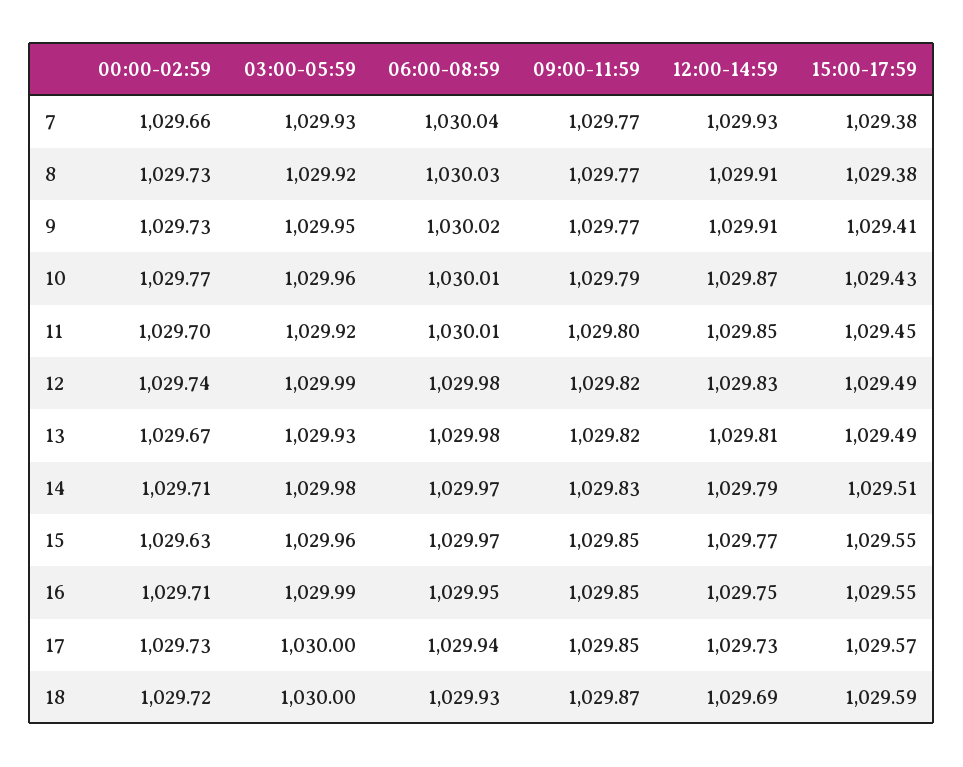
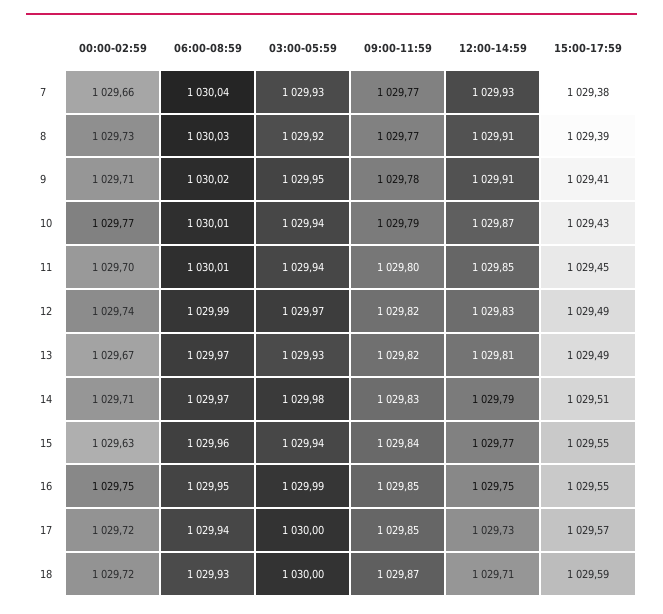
15:00-17:59, 8: 1029.38 -> 1029.39
00:00-02:59, 9: 1029.73 -> 1029.71
09:00-11:59, 9: 1029.77 -> 1029.78
03:00-05:59, 10: 1029.96 -> 1029.94
03:00-05:59, 11: 1029.92 -> 1029.94
03:00-05:59, 12: 1029.99 -> 1029.97
06:00-08:59, 12: 1029.98 -> 1029.99
06:00-08:59, 13: 1029.98 -> 1029.97
03:00-05:59, 15: 1029.96 -> 1029.94
06:00-08:59, 15: 1029.97 -> 1029.96
09:00-11:59, 15: 1029.85 -> 1029.84
00:00-02:59, 16: 1029.71 -> 1029.75
00:00-02:59, 17: 1029.73 -> 1029.72
12:00-14:59, 18: 1029.69 -> 1029.71

